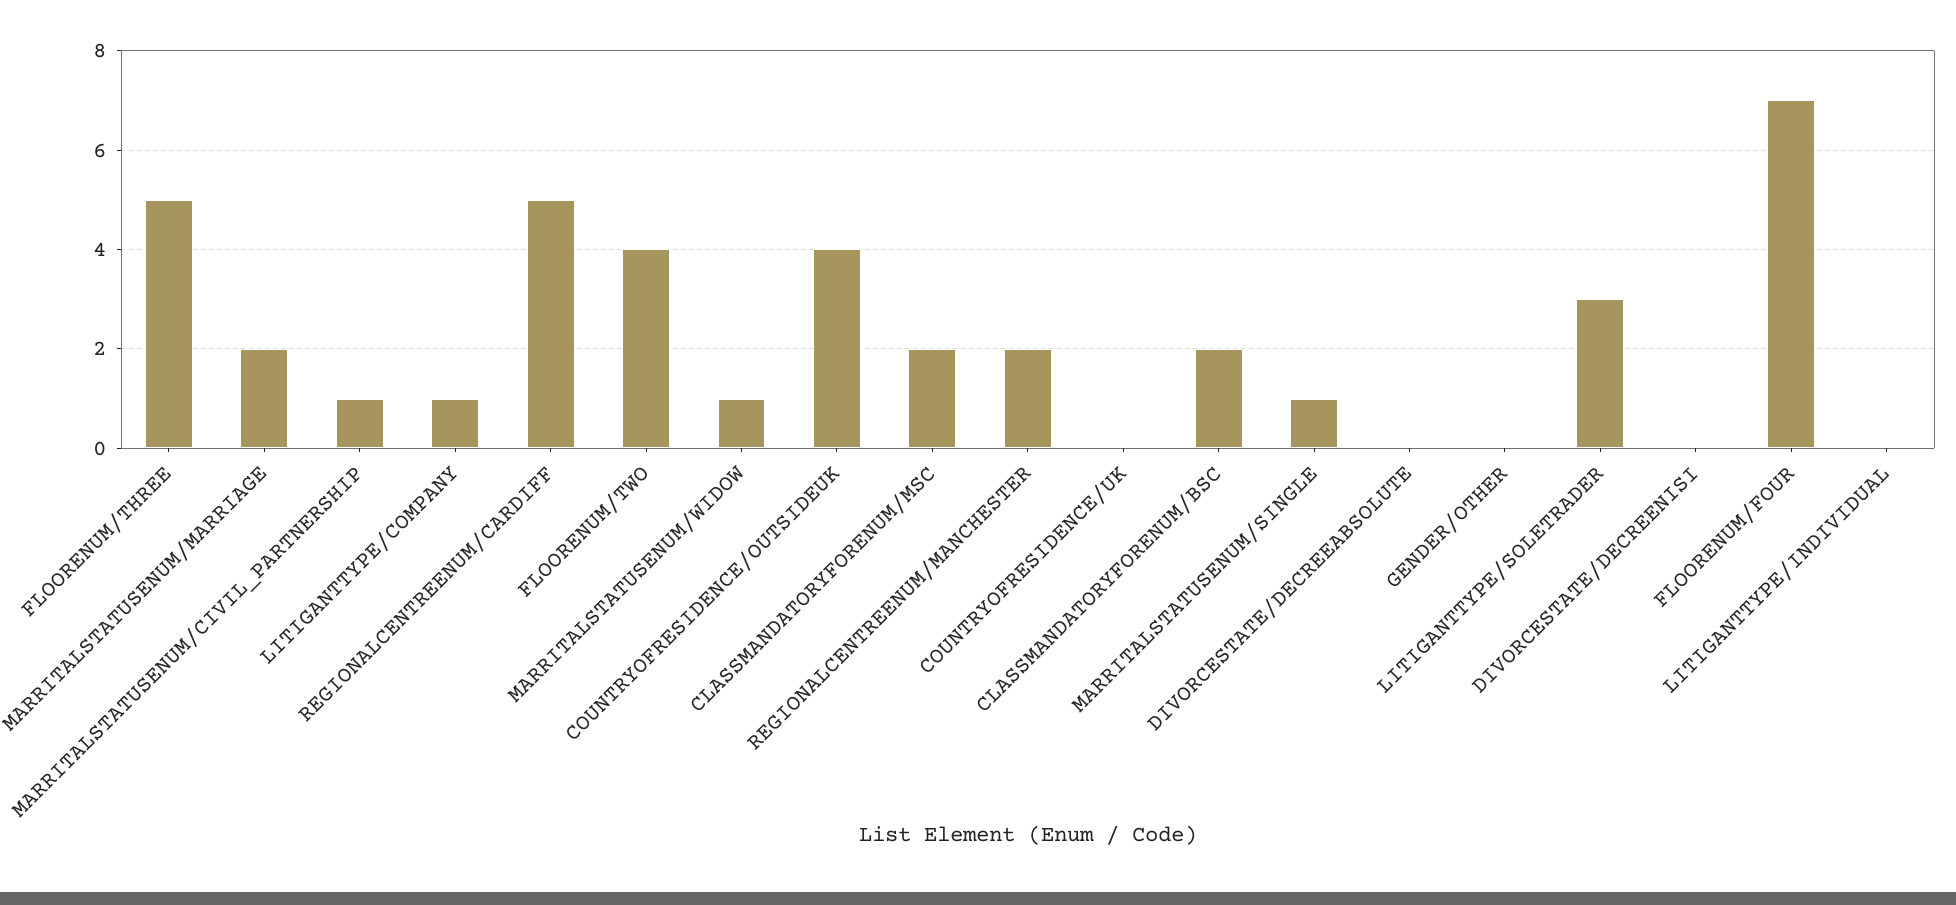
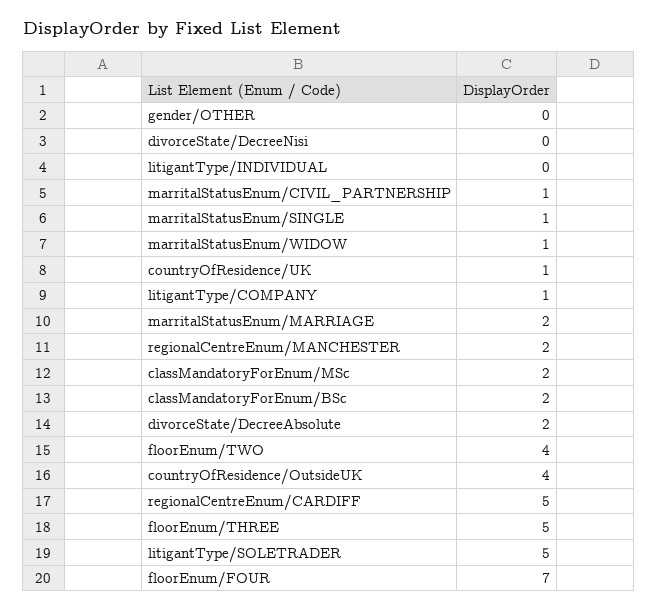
COUNTRYOFRESIDENCE/UK: 0 -> 1
DIVORCESTATE/DECREEABSOLUTE: 0 -> 2
LITIGANTTYPE/SOLETRADER: 3 -> 5

